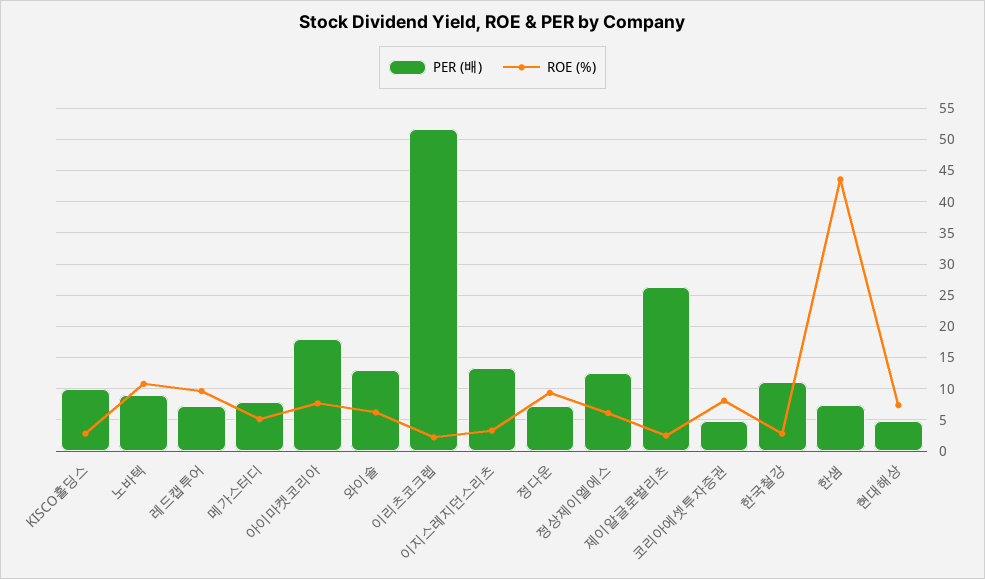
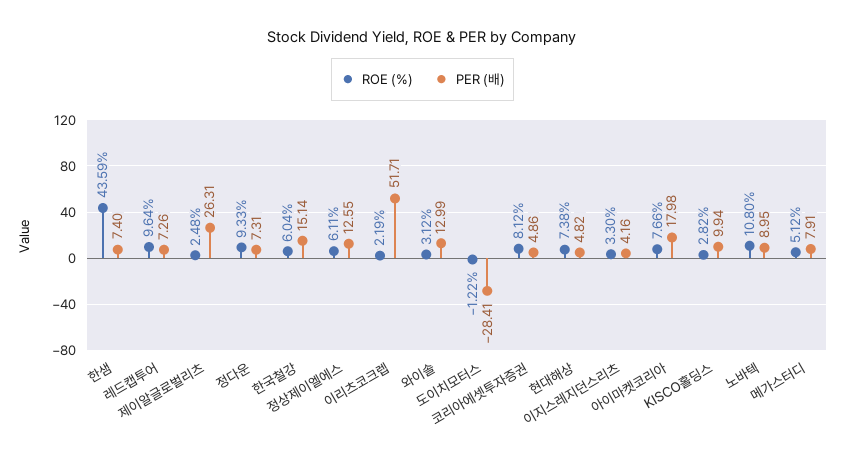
ROE (%), 와이솔: 6 -> 3.12
PER (배), 이지스레지던스리츠: 13 -> 4.16
PER (배), 한국철강: 11 -> 15.14
ROE (%), 한국철강: 3 -> 6.04
ROE (%), 도이치모터스: none -> -1.22
PER (배), 도이치모터스: none -> -28.41

